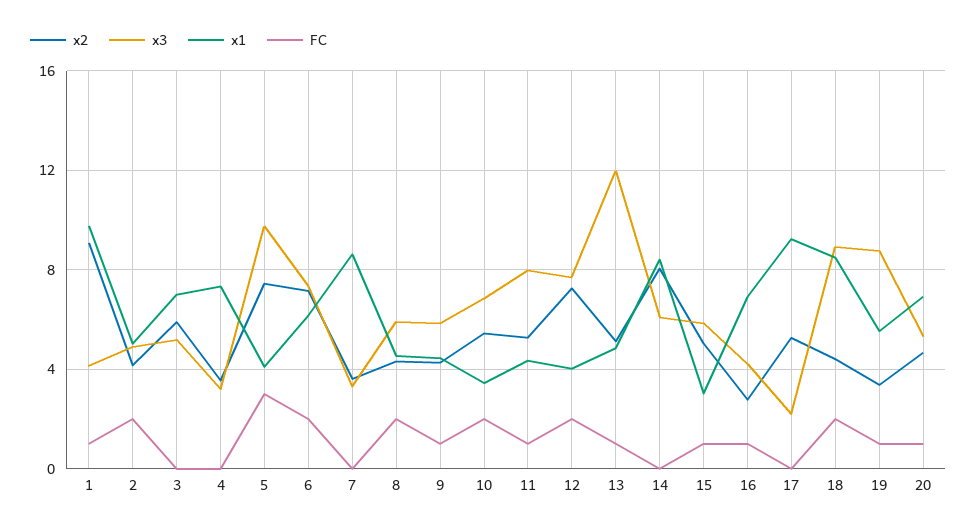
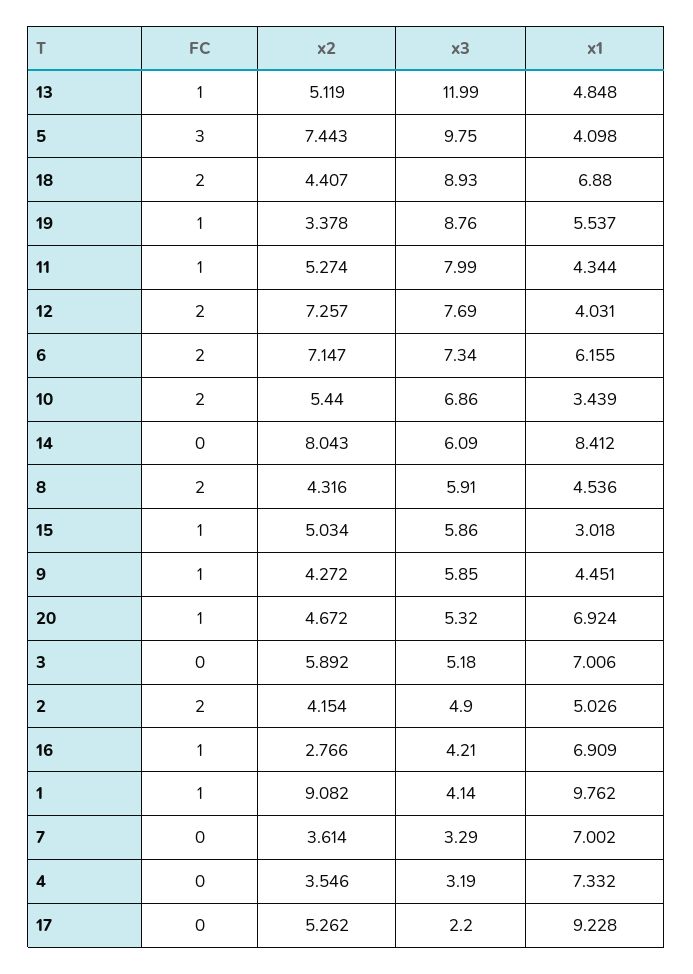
x1, 7: 8.5 -> 7.002
x1, 18: 8.5 -> 6.88

